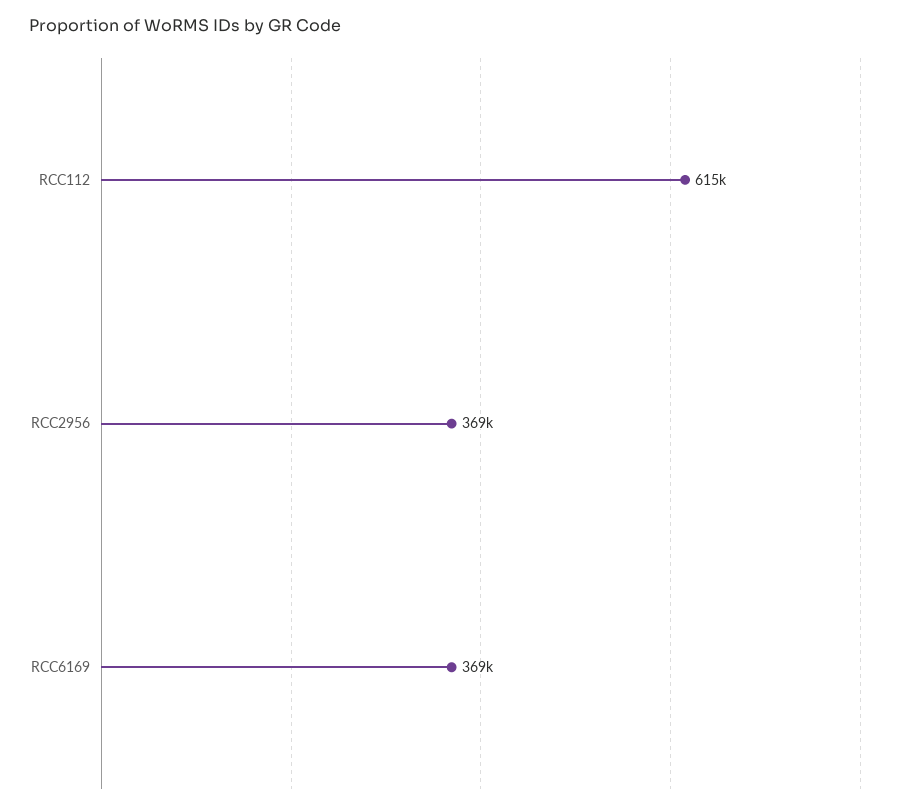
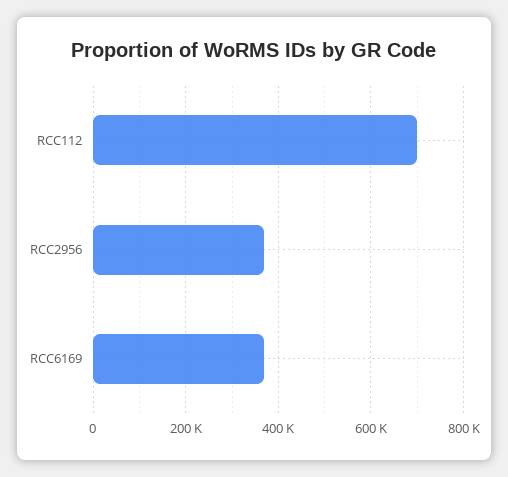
RCC112: 615000 -> 700000

